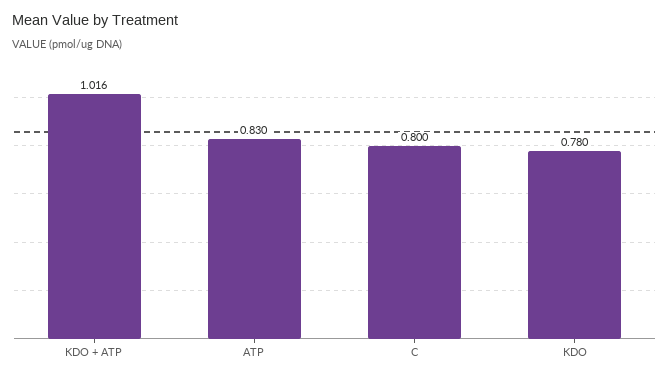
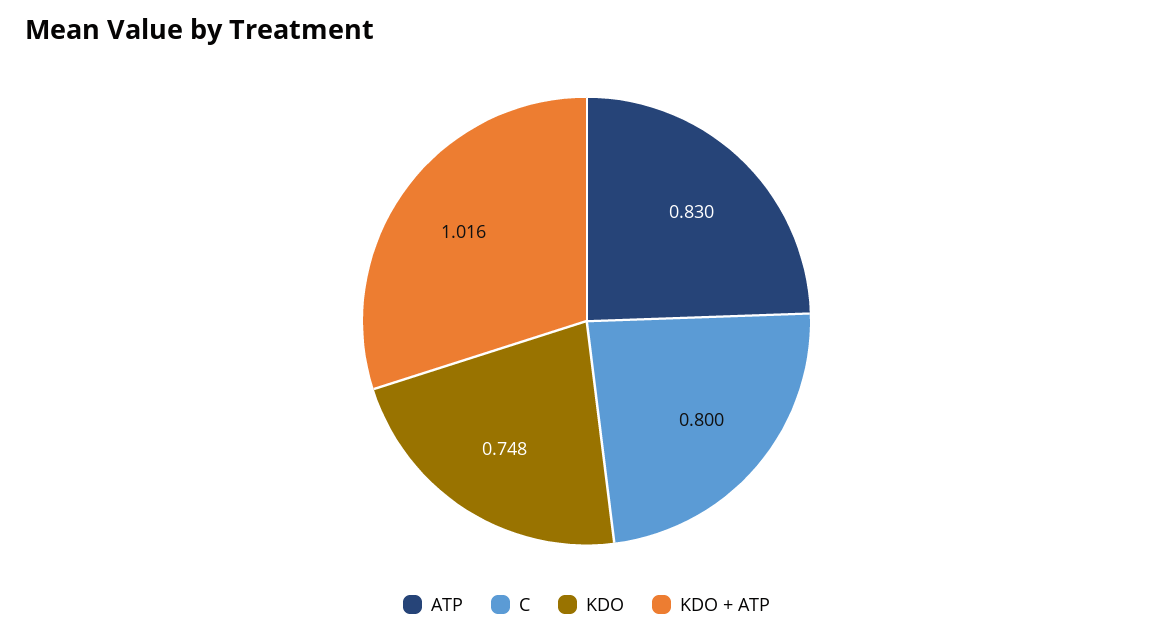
KDO: 0.78 -> 0.748

